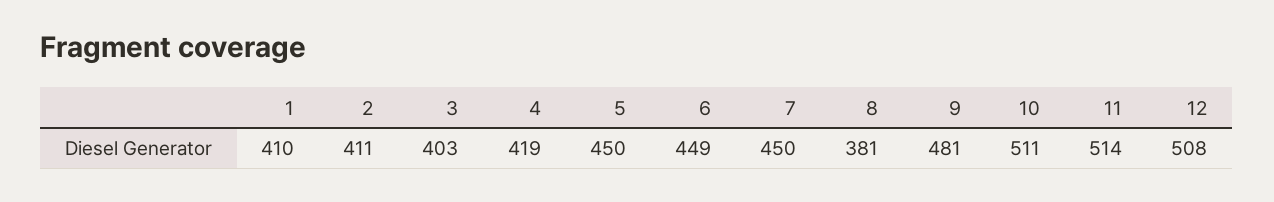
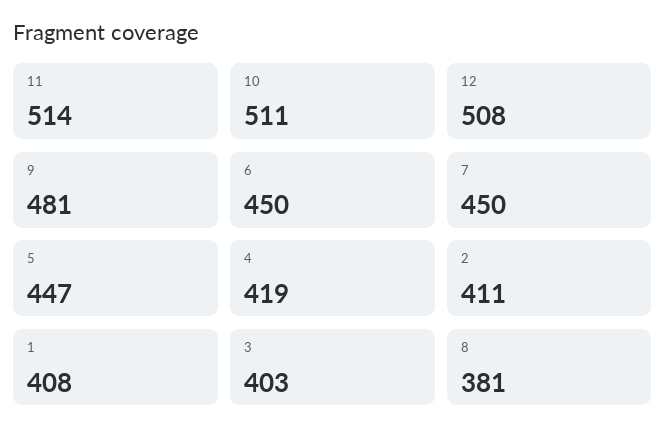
1: 410 -> 408
5: 450 -> 447
6: 449 -> 450

